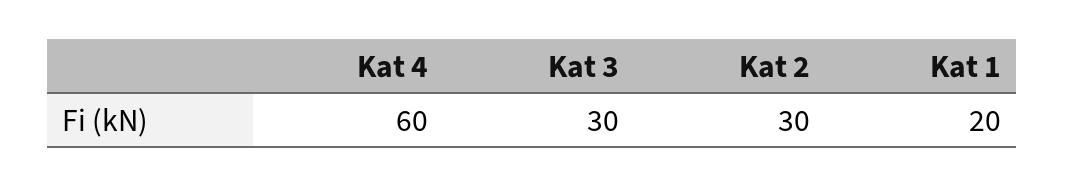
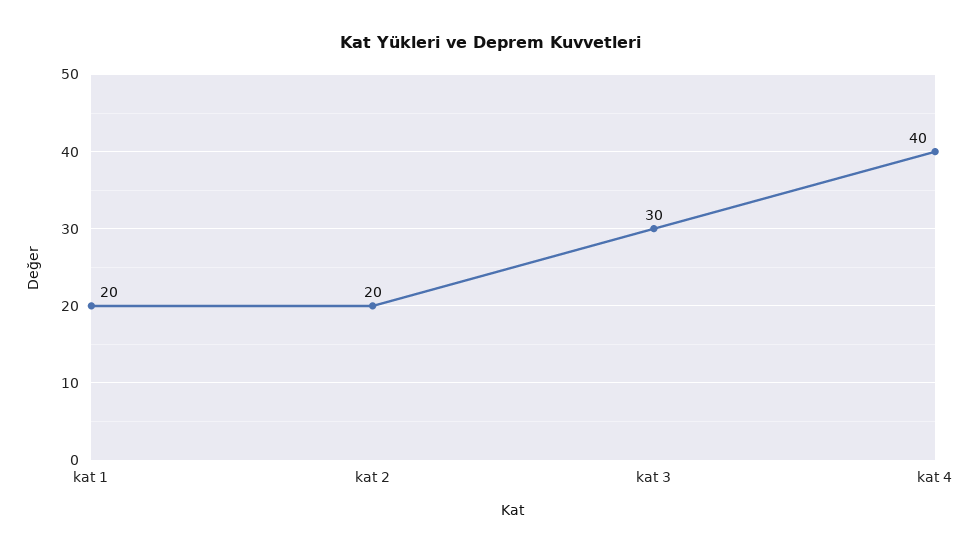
Kat 4: 60 -> 40
Kat 2: 30 -> 20

